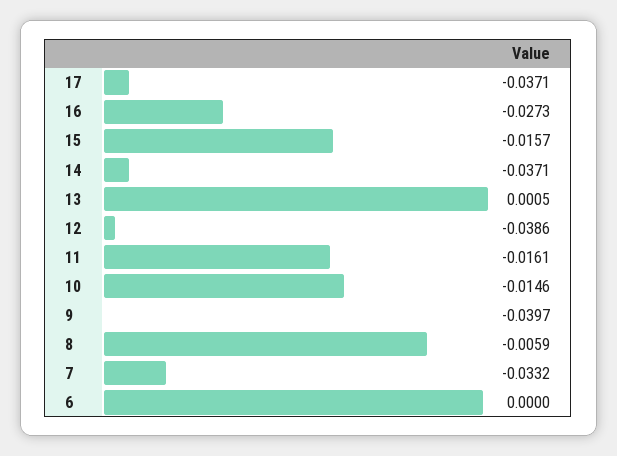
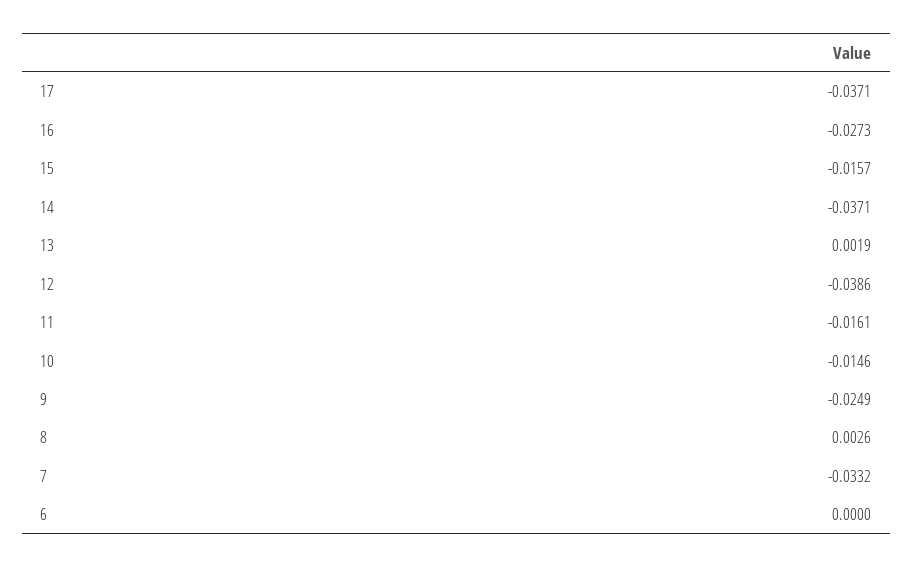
13: 0.0005 -> 0.0019
9: -0.0397 -> -0.0249
8: -0.0059 -> 0.0026

